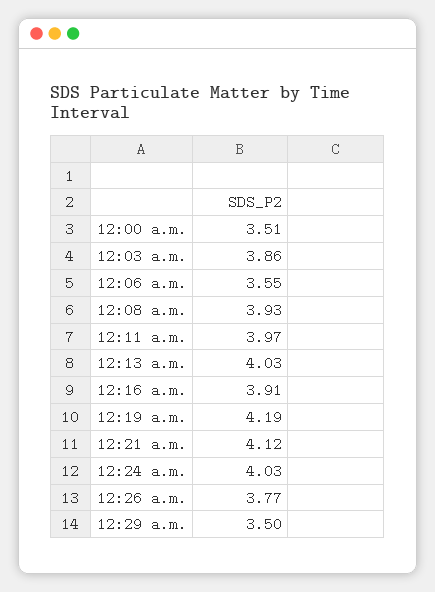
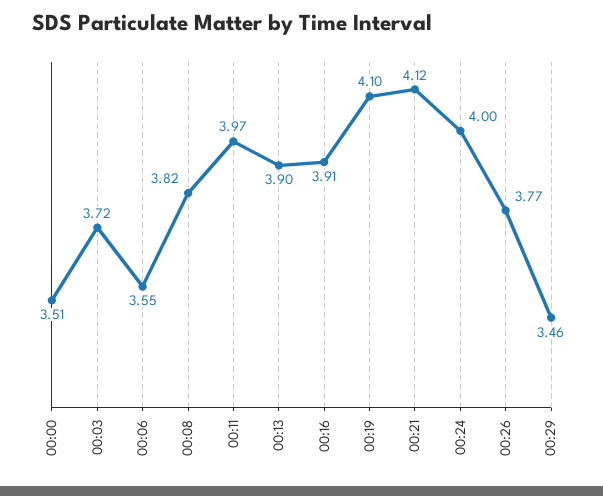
12:03 a.m.: 3.86 -> 3.72
12:08 a.m.: 3.93 -> 3.82
12:13 a.m.: 4.03 -> 3.9
12:19 a.m.: 4.19 -> 4.1
12:24 a.m.: 4.03 -> 4
12:29 a.m.: 3.5 -> 3.46

